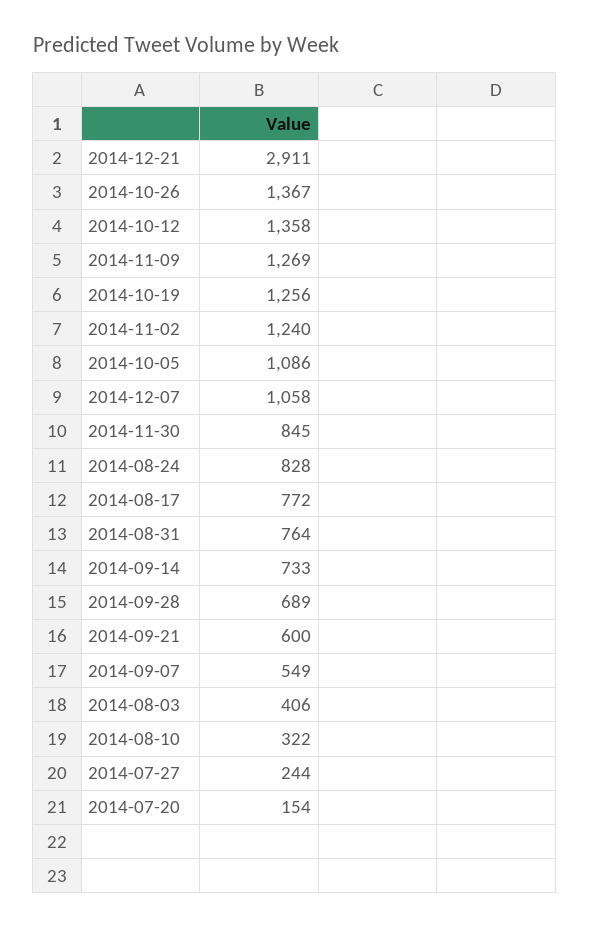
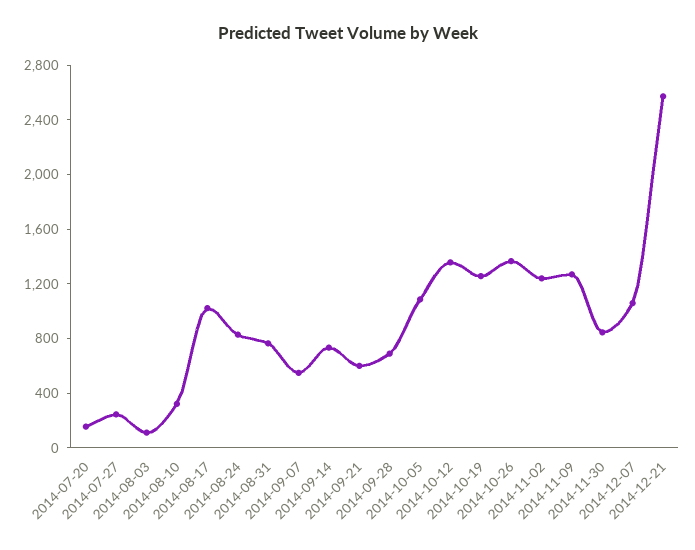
2014-12-21: 2911 -> 2600
2014-08-17: 772 -> 1000
2014-08-03: 406 -> 100

